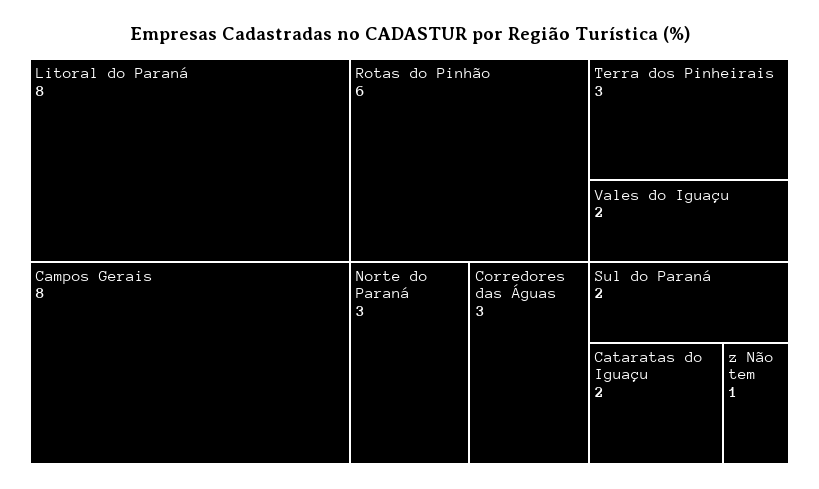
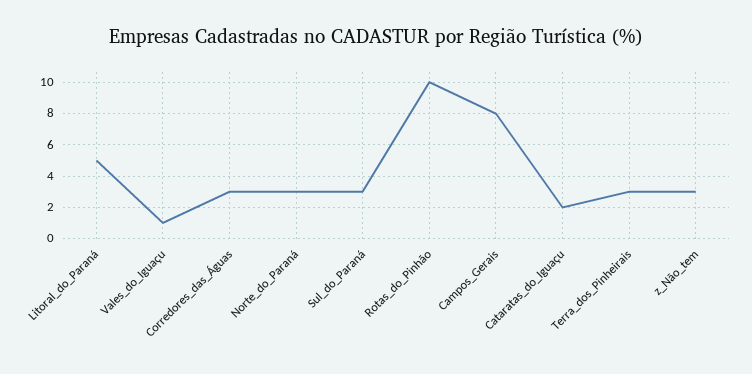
Litoral do Paraná: 8 -> 5
Rotas do Pinhão: 6 -> 10
Vales do Iguaçu: 2 -> 1
Sul do Paraná: 2 -> 3
z Não tem: 1 -> 3

